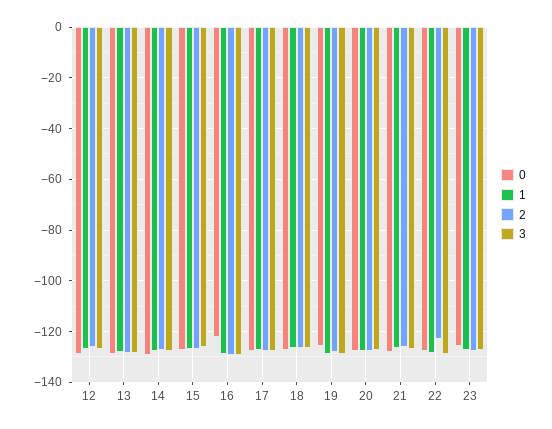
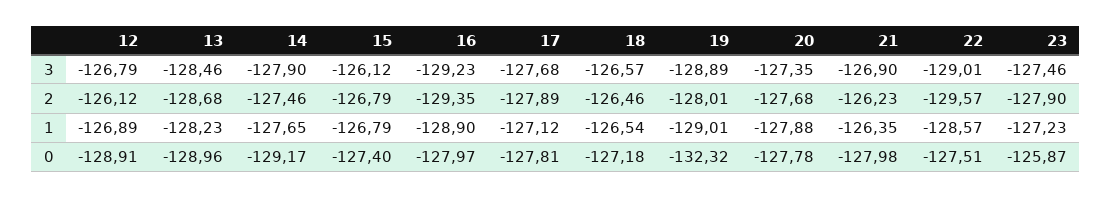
0, 16: -122.5 -> -127.97
0, 19: -125 -> -132.32
2, 22: -122.5 -> -129.57

